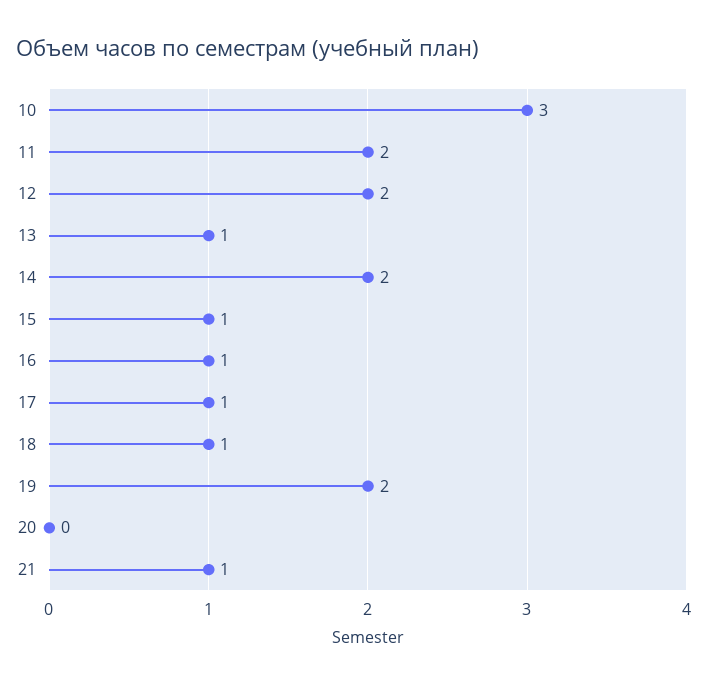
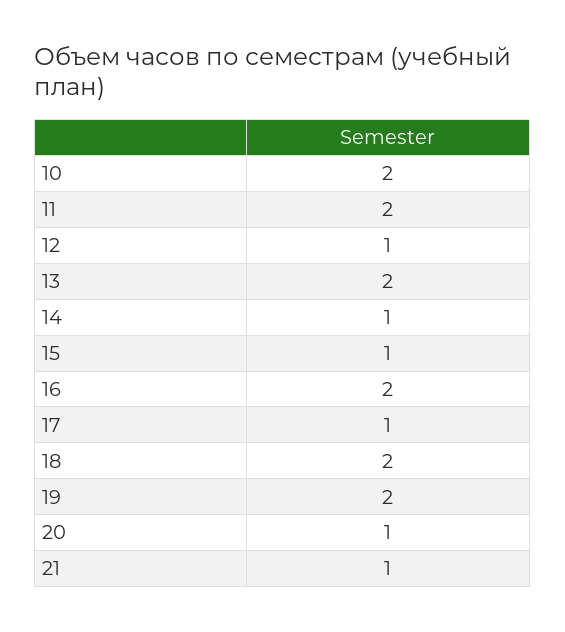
10: 3 -> 2
12: 2 -> 1
13: 1 -> 2
14: 2 -> 1
16: 1 -> 2
18: 1 -> 2
20: 0 -> 1

